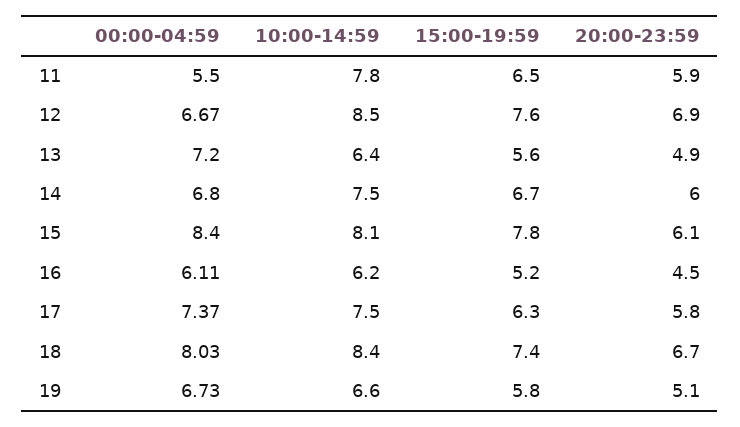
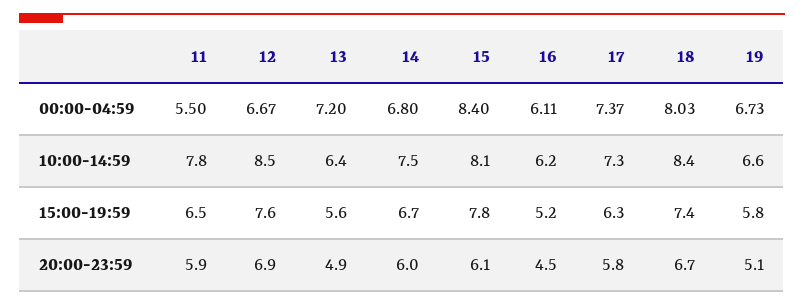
10:00-14:59, 17: 7.5 -> 7.3

